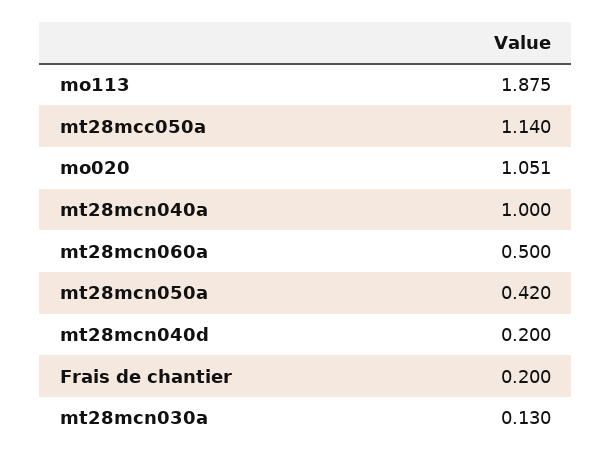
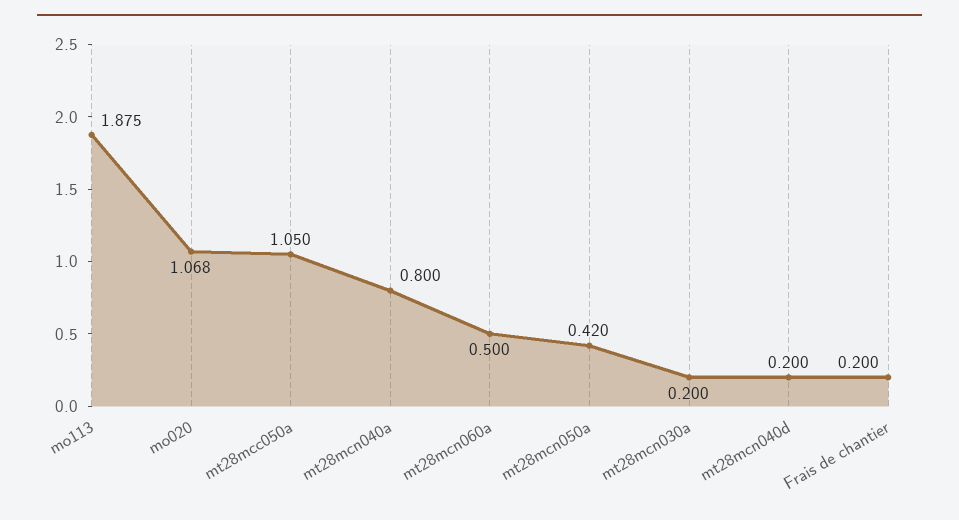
mt28mcc050a: 1.14 -> 1.05
mo020: 1.051 -> 1.068
mt28mcn040a: 1 -> 0.8
mt28mcn030a: 0.13 -> 0.2

